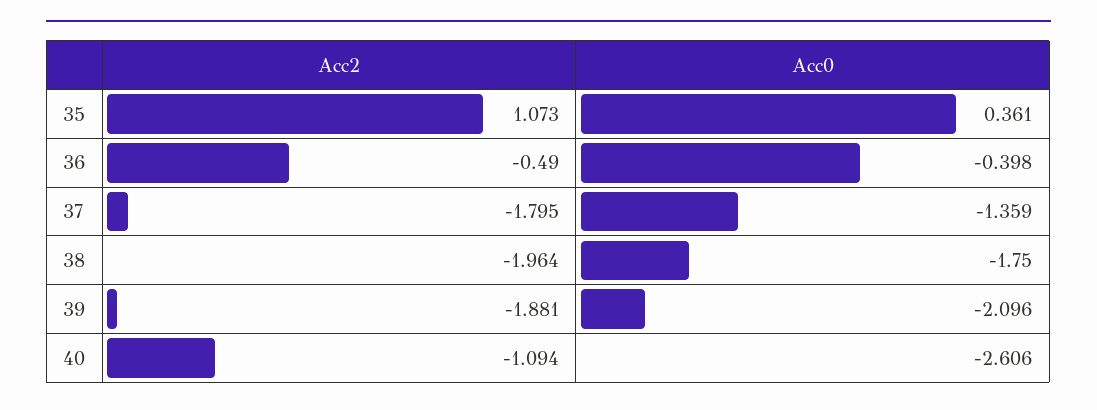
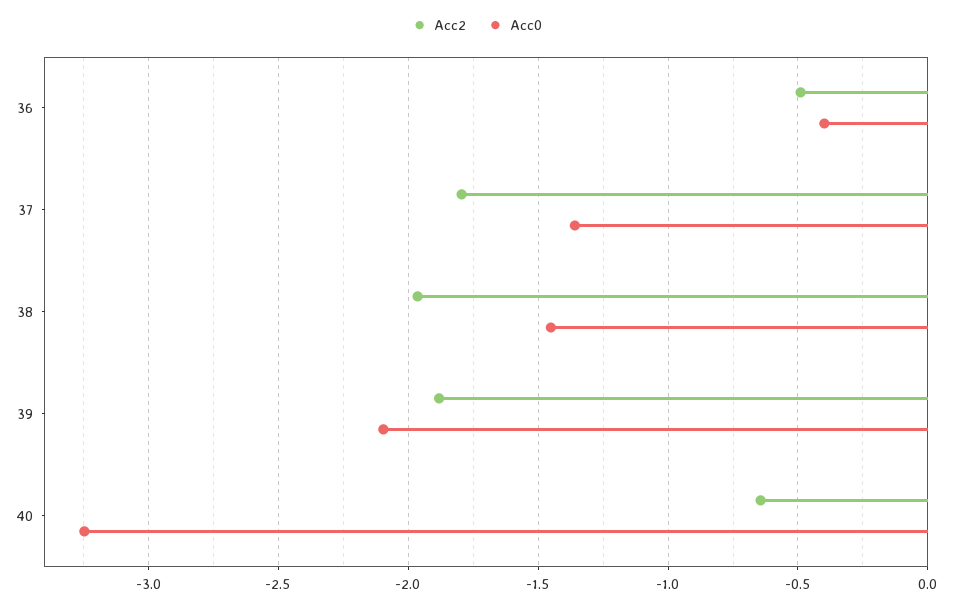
Acc2, 35: 1.073 -> none
Acc0, 35: 0.361 -> none
Acc0, 38: -1.75 -> -1.45
Acc2, 40: -1.094 -> -0.65
Acc0, 40: -2.606 -> -3.25

